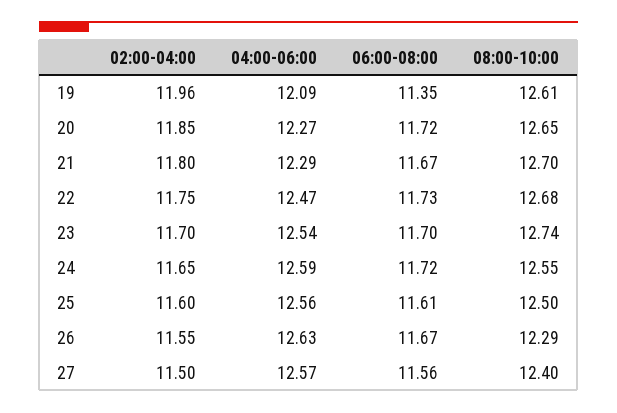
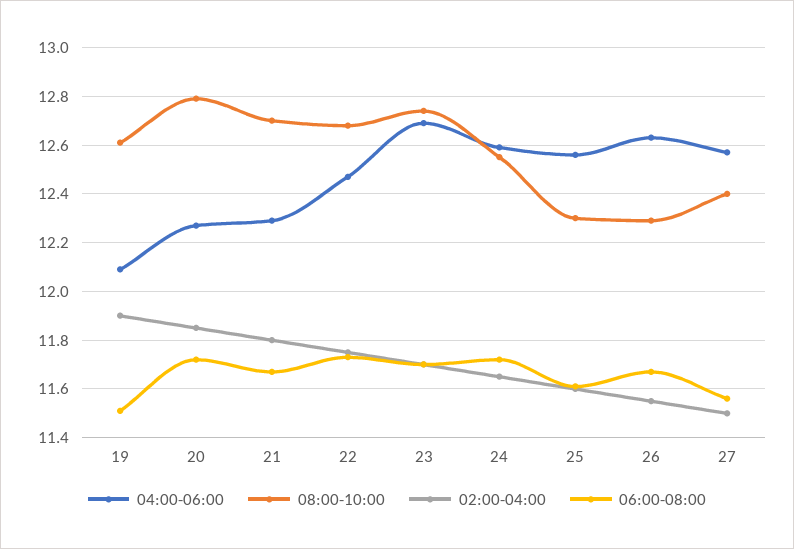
02:00-04:00, 19: 11.96 -> 11.9
06:00-08:00, 19: 11.35 -> 11.5
08:00-10:00, 20: 12.65 -> 12.8
04:00-06:00, 23: 12.54 -> 12.7
08:00-10:00, 25: 12.5 -> 12.3

